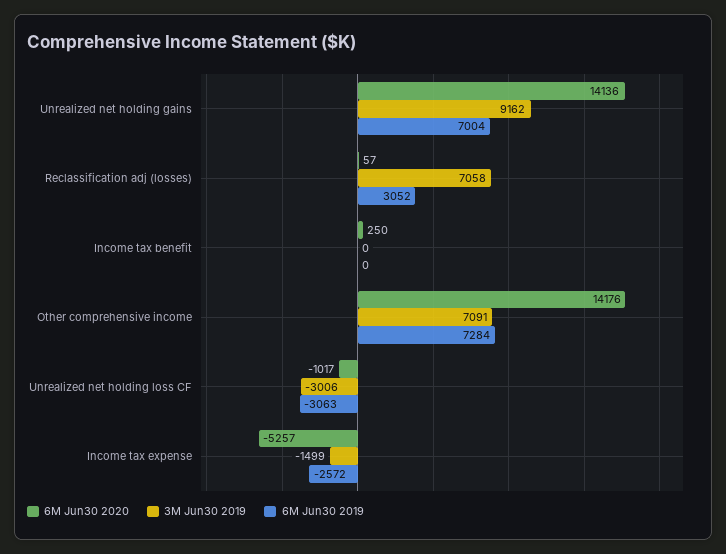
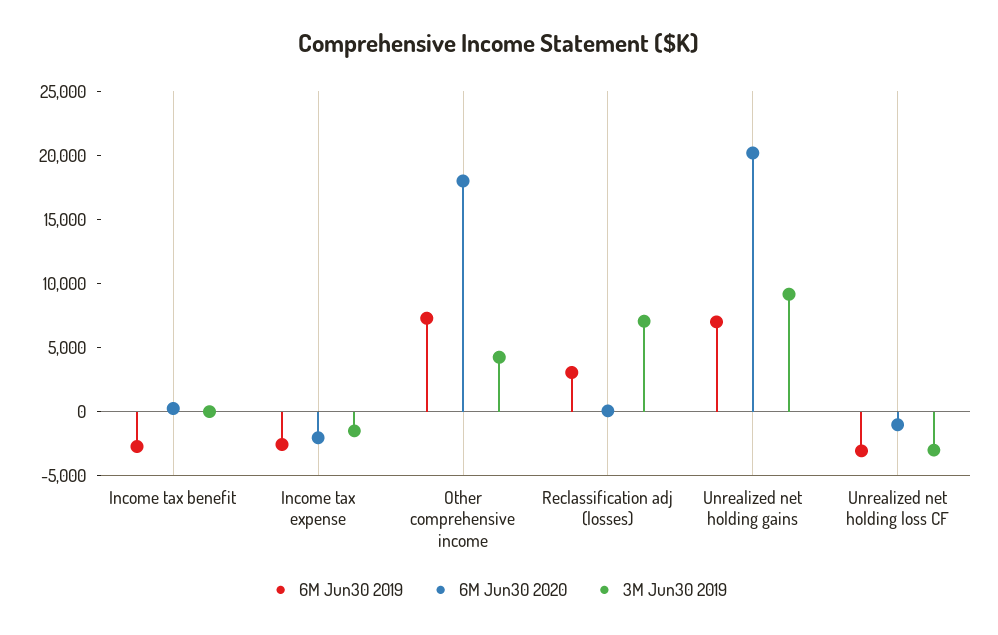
6M Jun30 2020, Unrealized net holding gains: 14136 -> 20000
6M Jun30 2019, Income tax benefit: 0 -> -3000
6M Jun30 2020, Other comprehensive income: 14176 -> 18000
3M Jun30 2019, Other comprehensive income: 7091 -> 4000
6M Jun30 2020, Income tax expense: -5257 -> -2000

